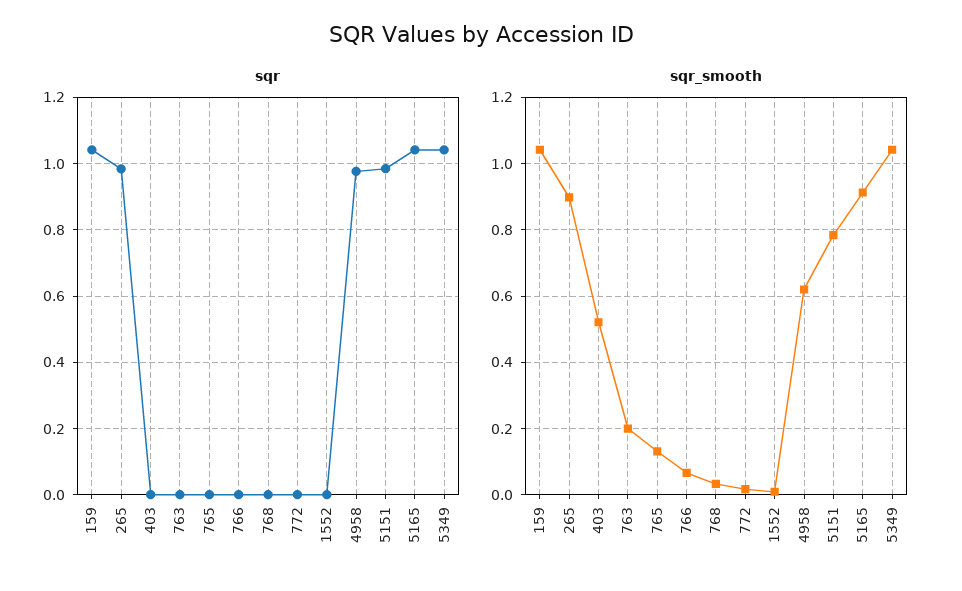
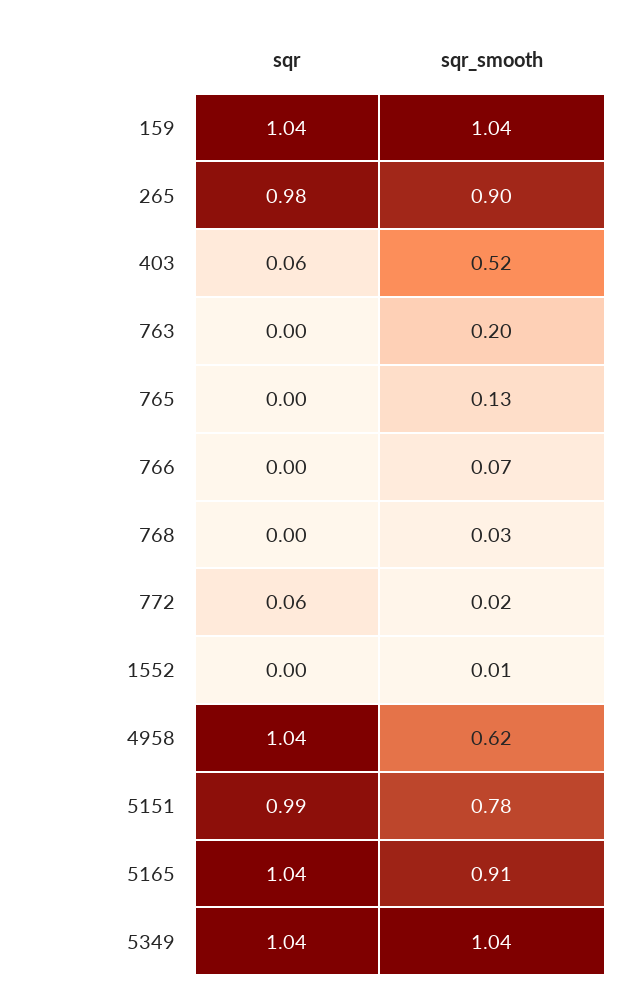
sqr, 403: 0 -> 0.06
sqr, 772: 0 -> 0.06
sqr, 4958: 0.98 -> 1.04

